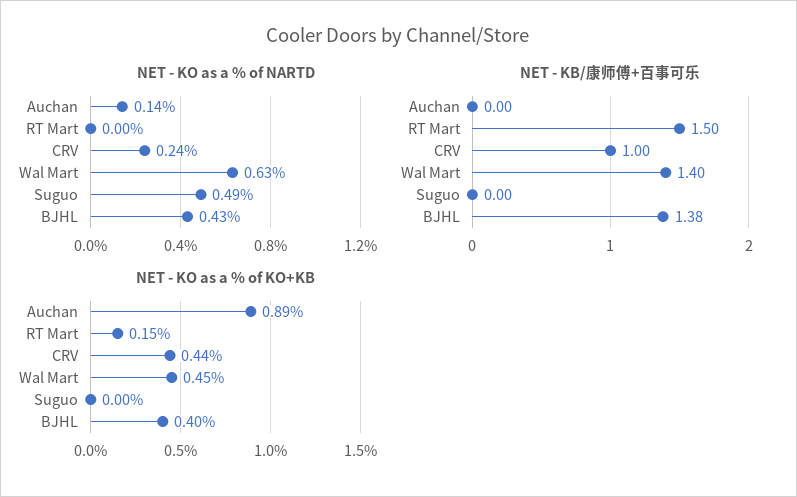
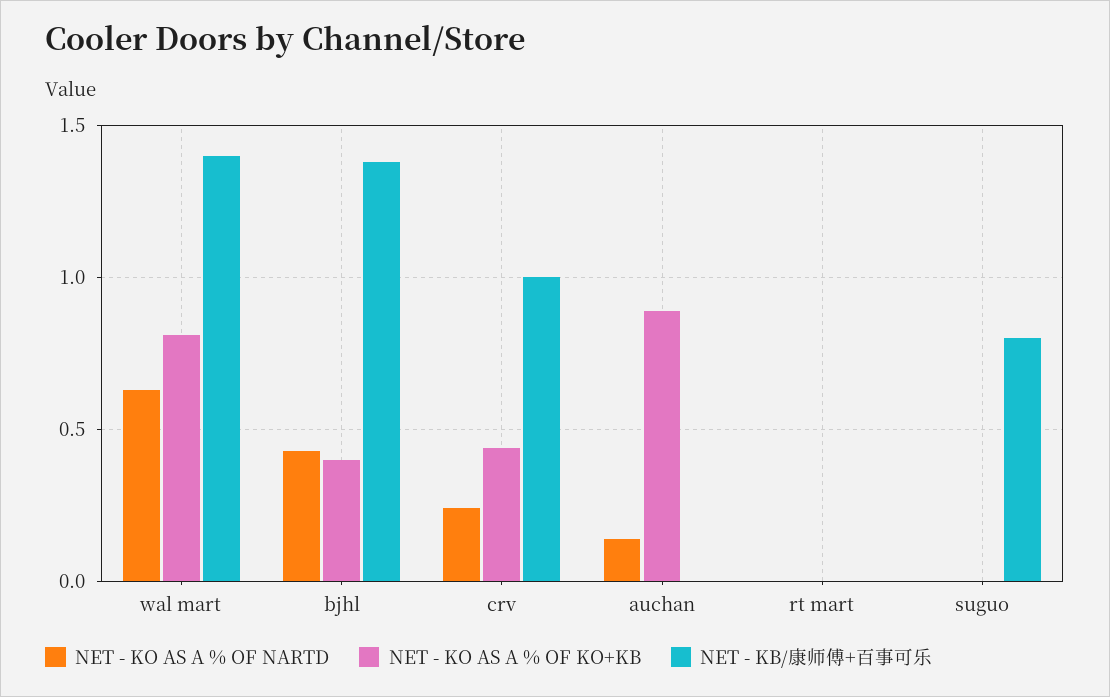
NET - KO as a % of NARTD, Suguo: 0.49 -> 0
NET - KB/康师傅+百事可乐, RT Mart: 1.5 -> 0
NET - KB/康师傅+百事可乐, Suguo: 0 -> 0.8
NET - KO as a % of KO+KB, RT Mart: 0.15 -> 0
NET - KO as a % of KO+KB, Wal Mart: 0.45 -> 0.8

